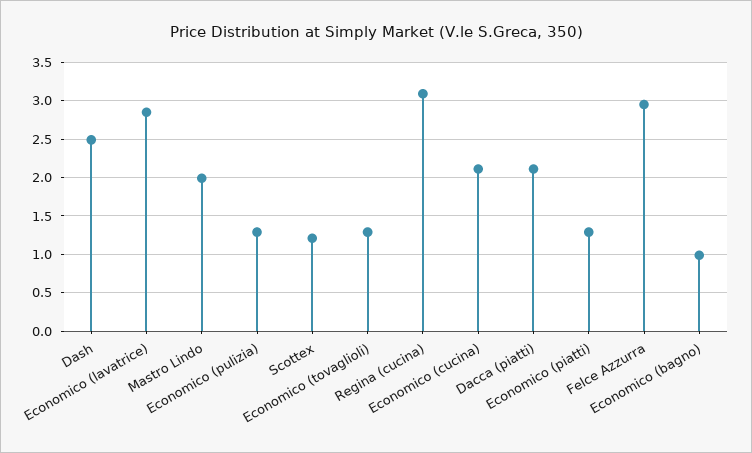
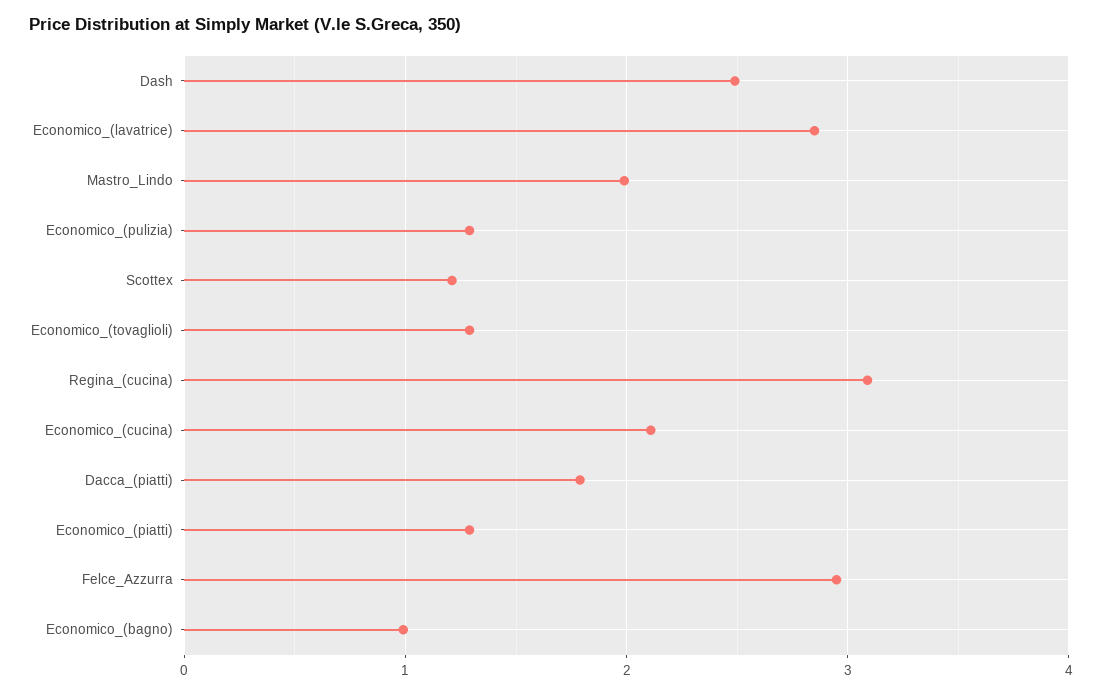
Dacca (piatti): 2.1 -> 1.8

